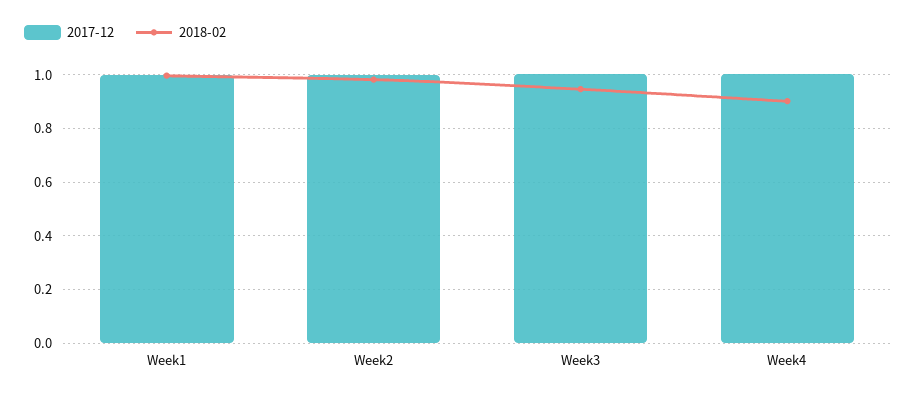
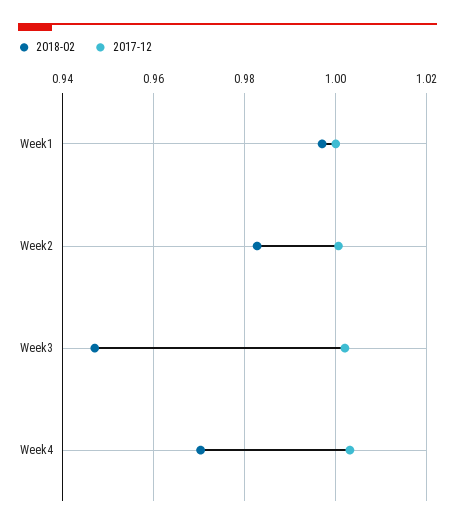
2018-02, Week4: 0.9 -> 0.97

